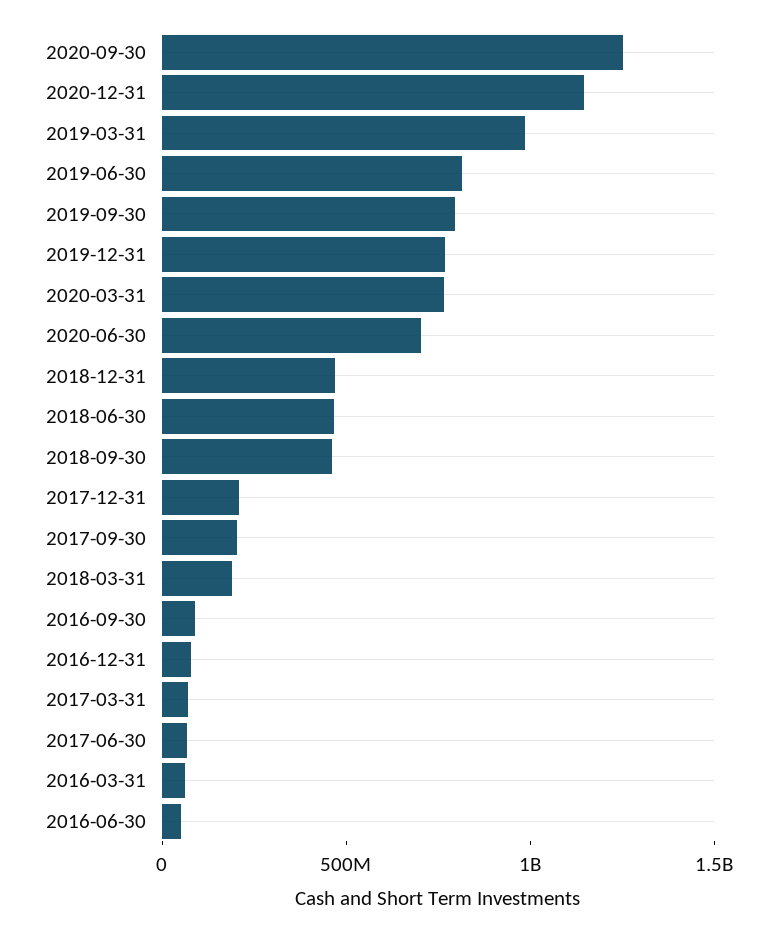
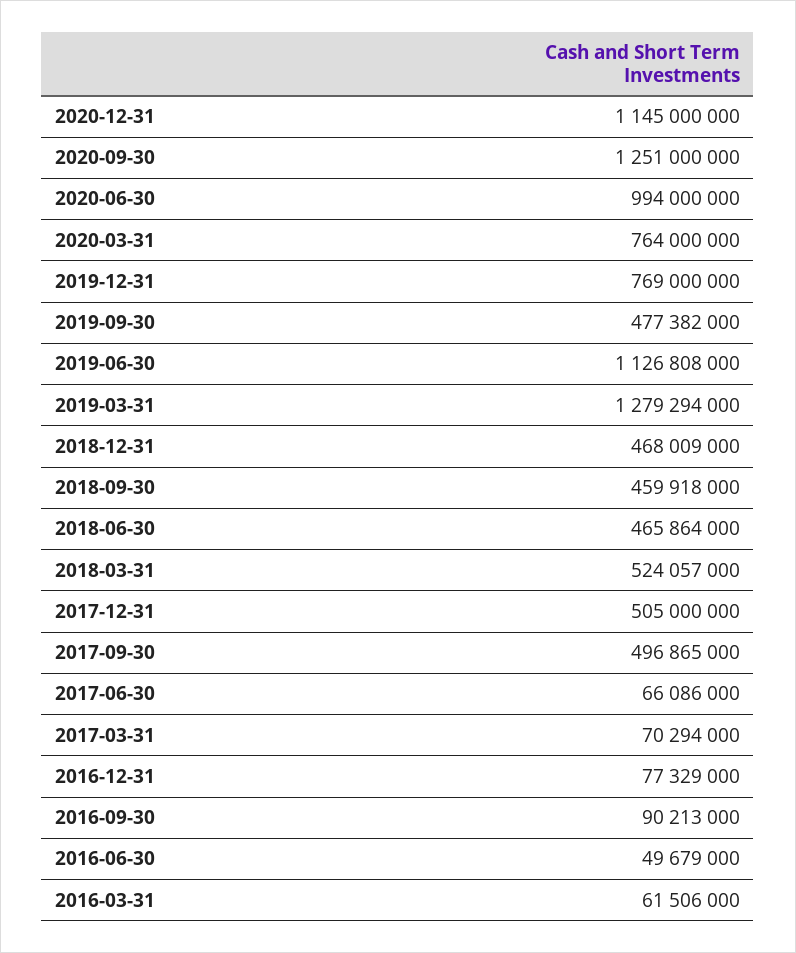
2019-03-31: 1000000000 -> 1279294000
2019-06-30: 800000000 -> 1126808000
2019-09-30: 800000000 -> 477382000
2020-06-30: 700000000 -> 994000000
2017-12-31: 200000000 -> 505000000
2017-09-30: 200000000 -> 496865000
2018-03-31: 200000000 -> 524057000

